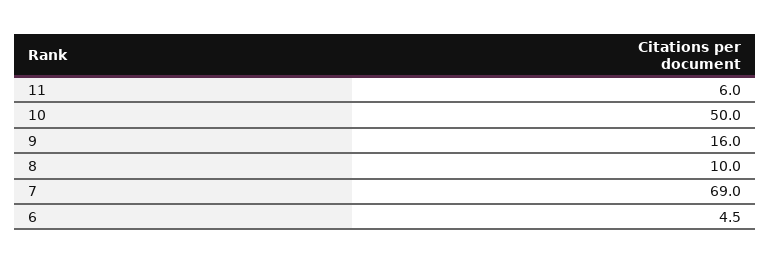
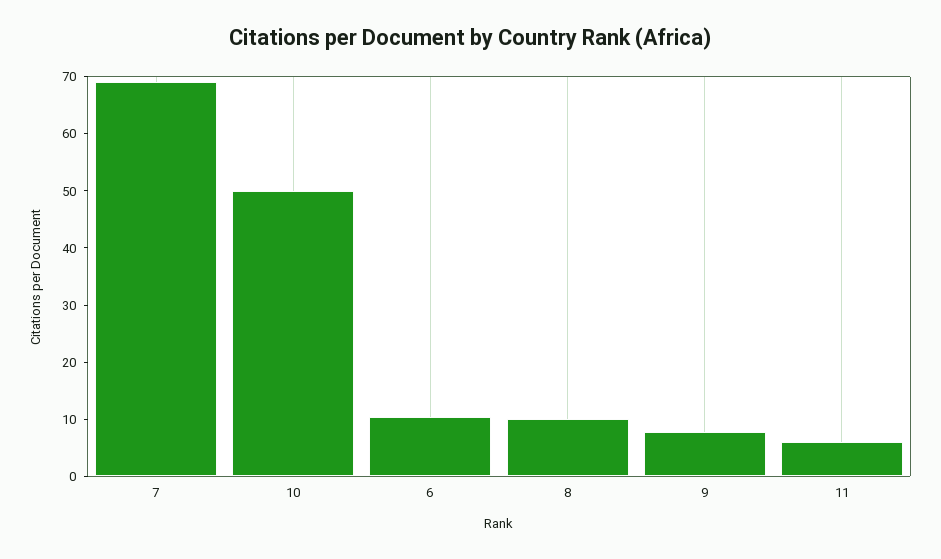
9: 16 -> 8
6: 4.5 -> 10

